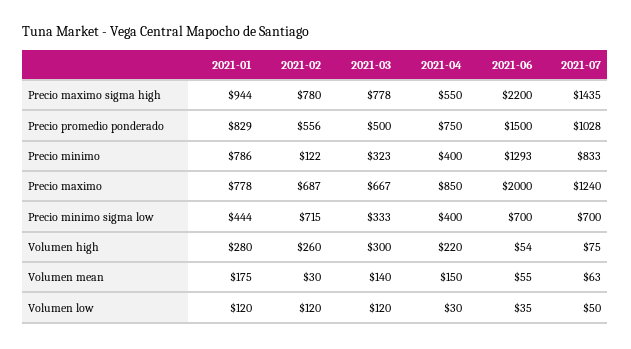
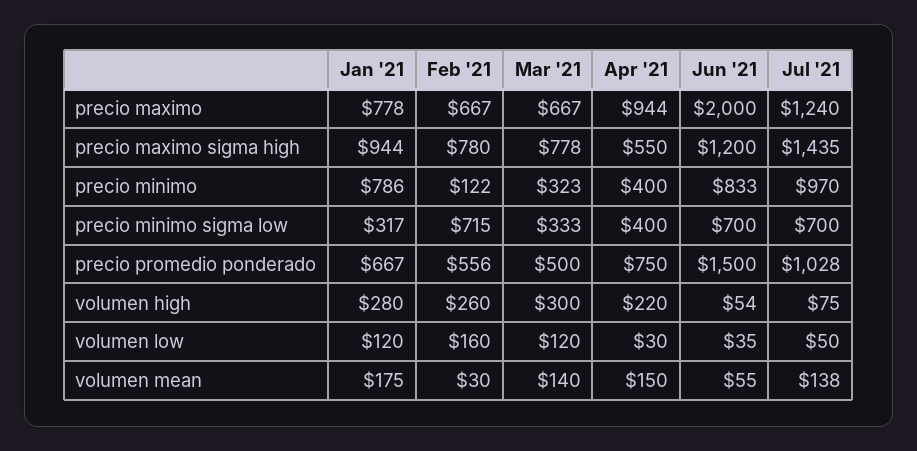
2021-06, Precio maximo sigma high: 2200 -> 1200
2021-01, Precio promedio ponderado: 829 -> 667
2021-06, Precio minimo: 1293 -> 833
2021-07, Precio minimo: 833 -> 970
2021-02, Precio maximo: 687 -> 667
2021-04, Precio maximo: 850 -> 944
2021-01, Precio minimo sigma low: 444 -> 317
2021-07, Volumen mean: 63 -> 138
2021-02, Volumen low: 120 -> 160

